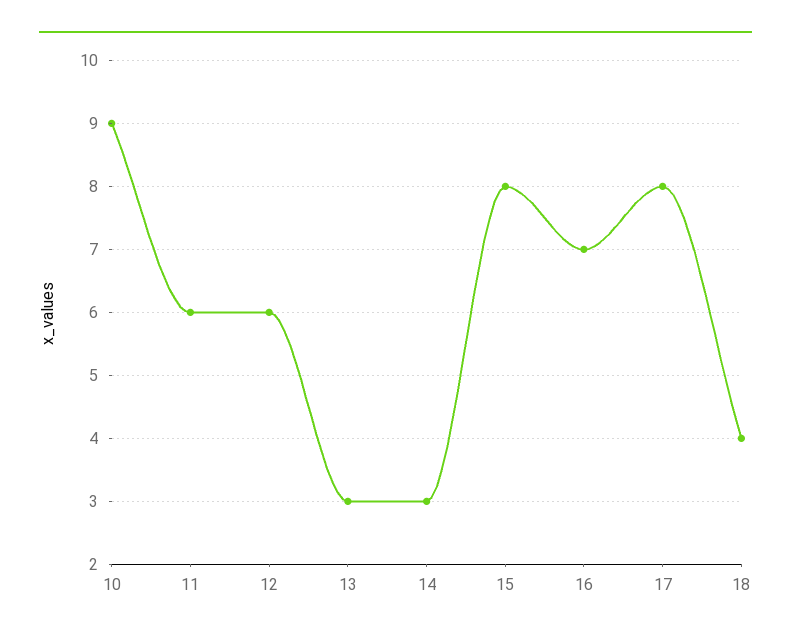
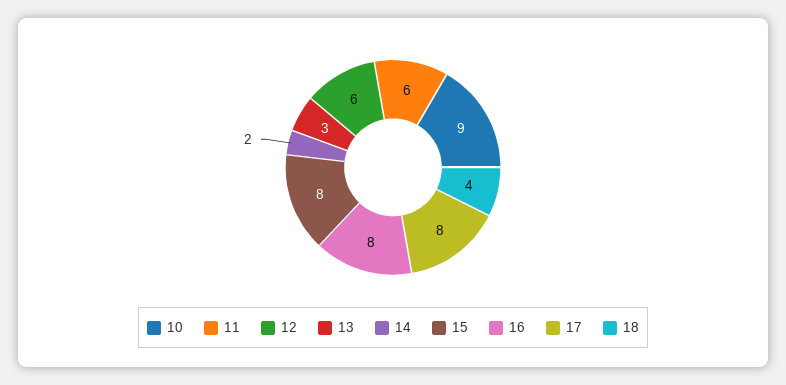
14: 3 -> 2
16: 7 -> 8

